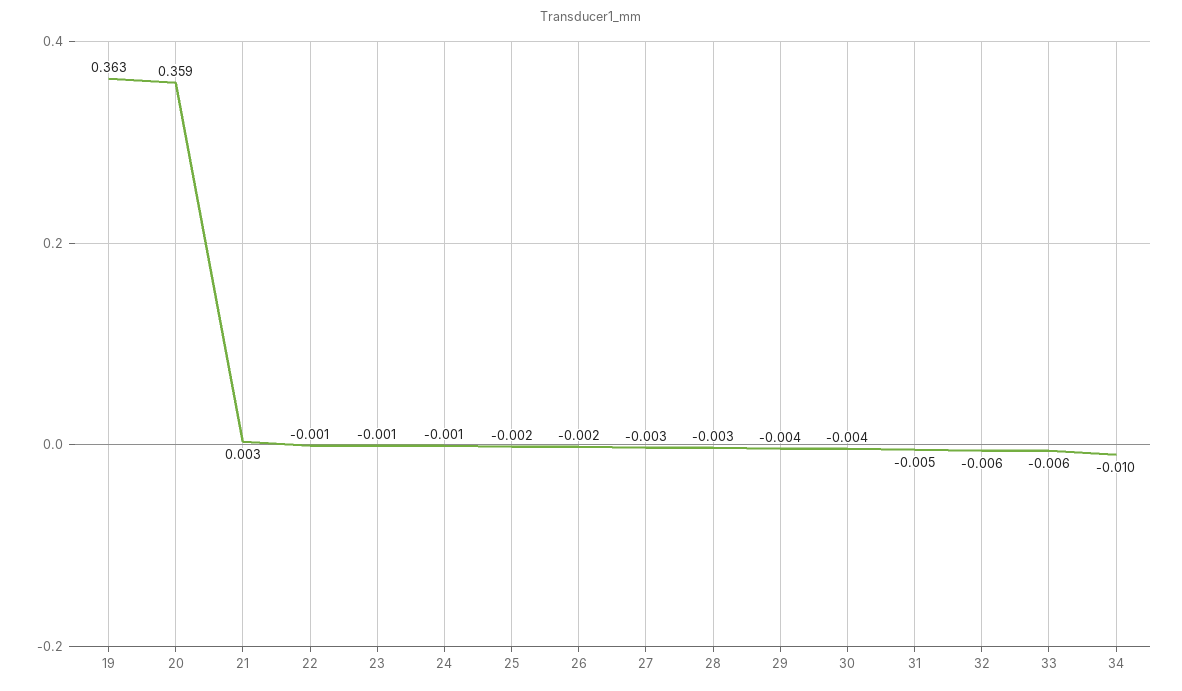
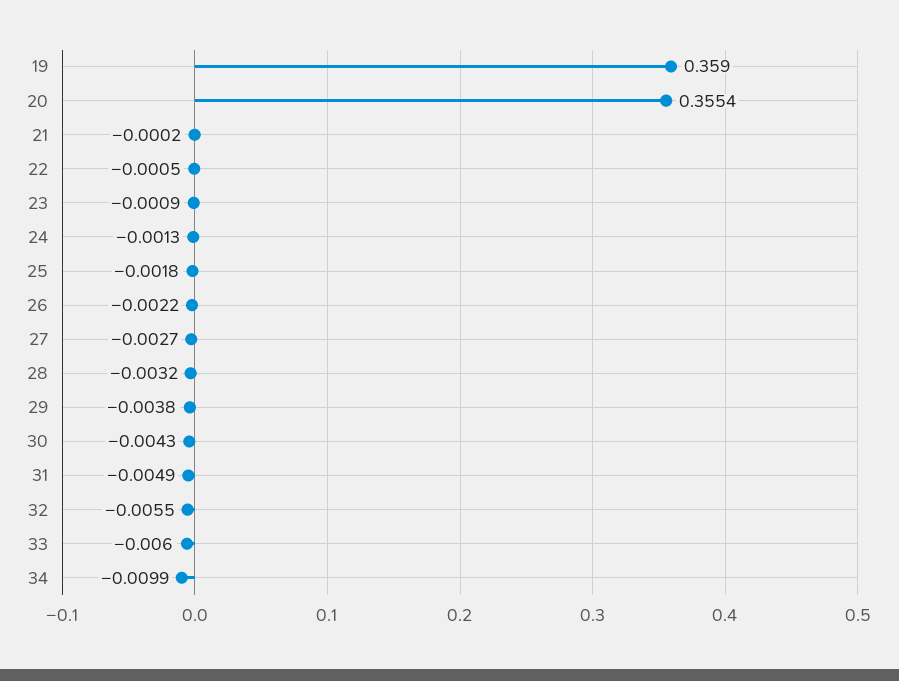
19: 0.363 -> 0.359
20: 0.359 -> 0.3554
21: 0.003 -> -0.0002

